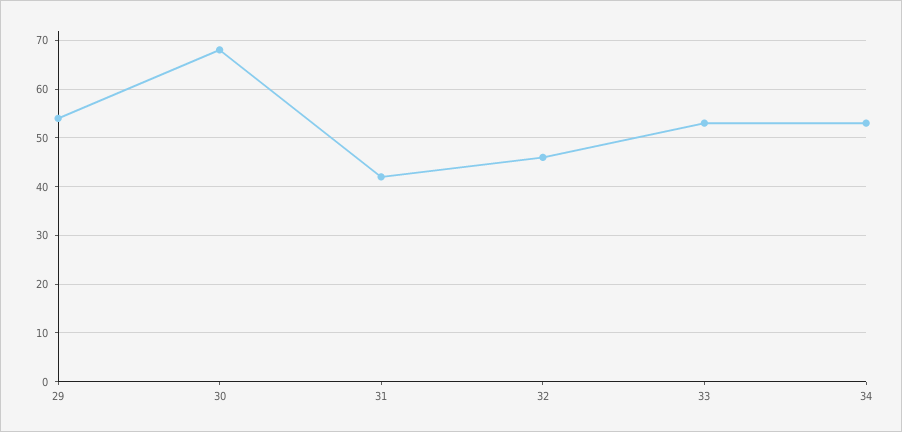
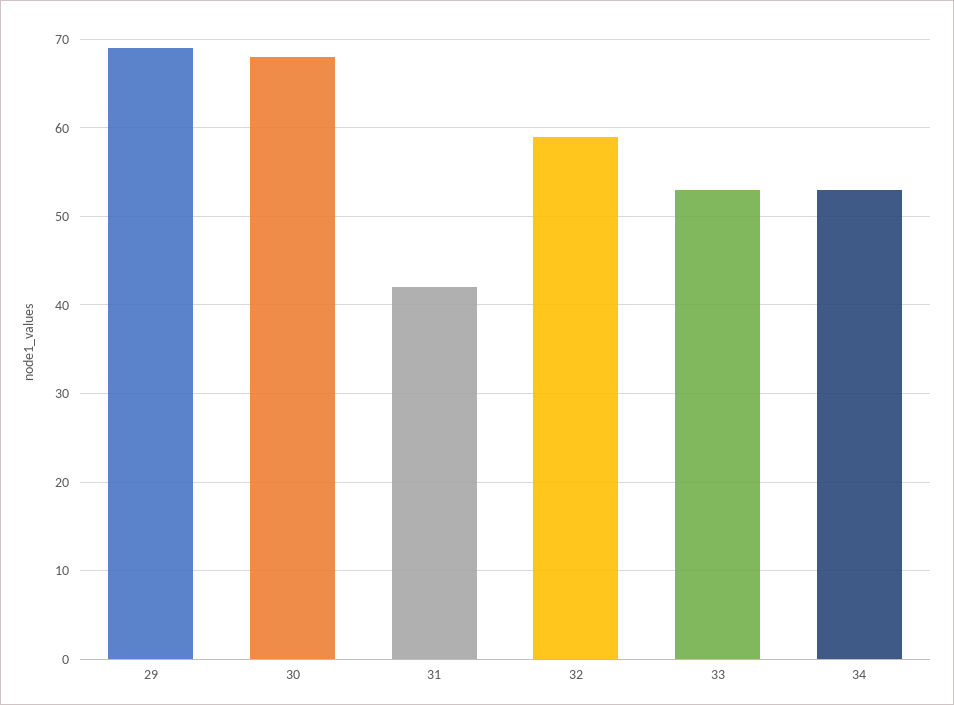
29: 55 -> 69
32: 45 -> 59

